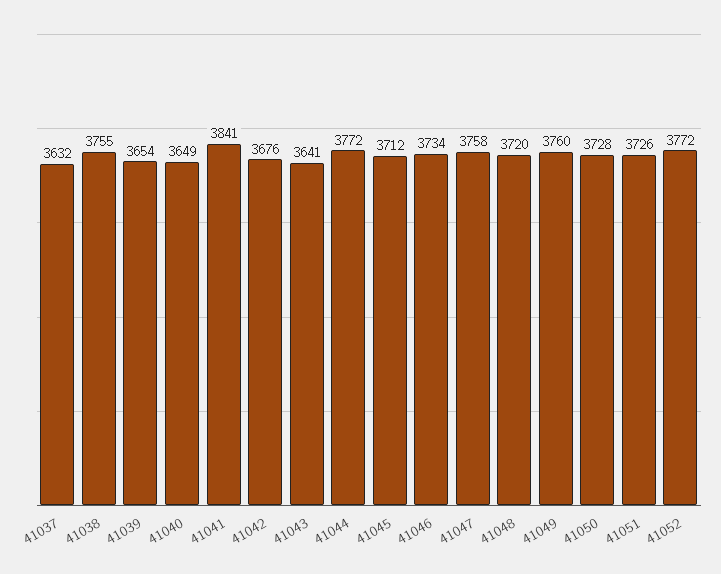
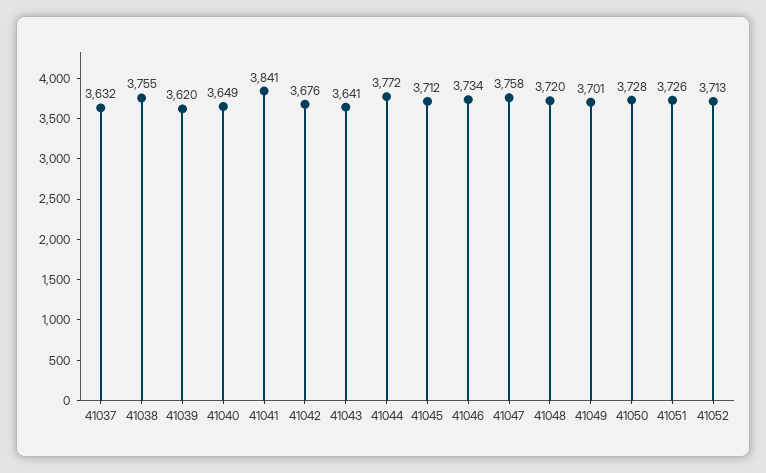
41039: 3654 -> 3620
41049: 3760 -> 3701
41052: 3772 -> 3713

